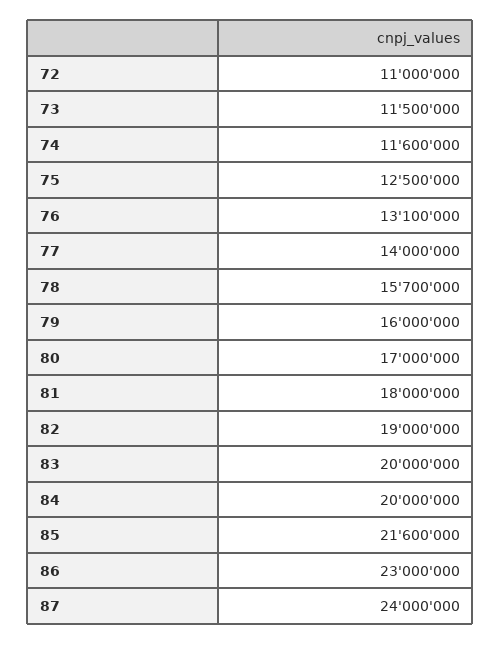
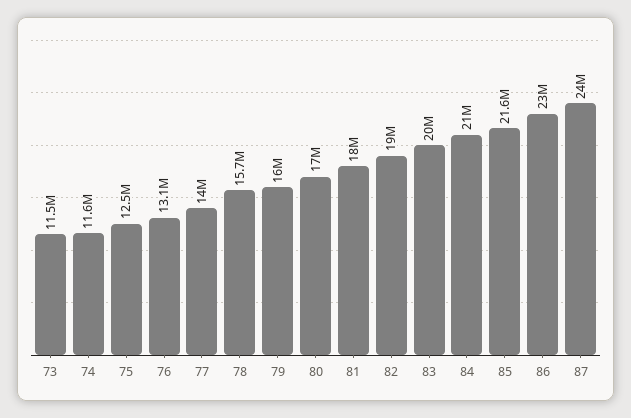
72: 11000000 -> none
84: 20000000 -> 21000000

